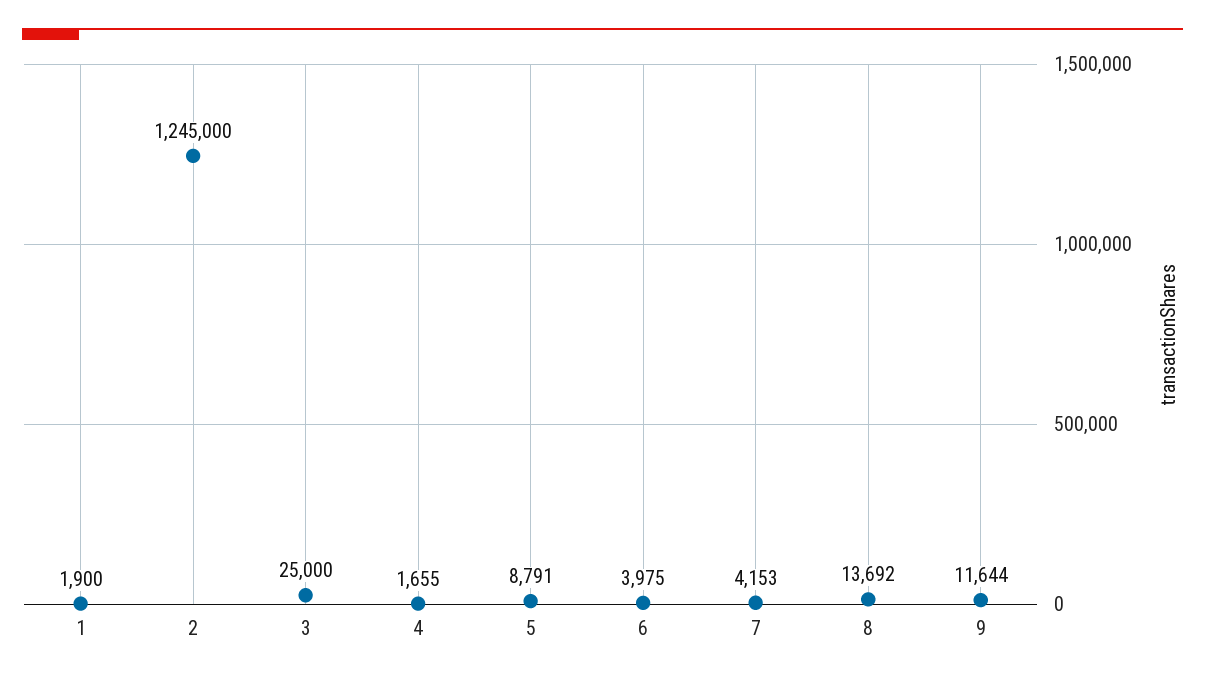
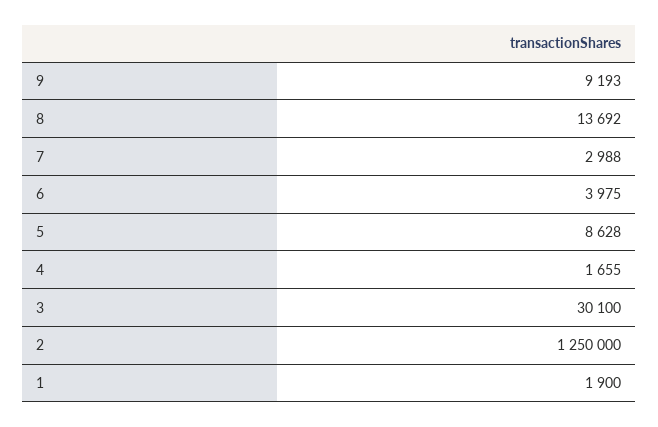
2: 1245000 -> 1250000
3: 25000 -> 30100
5: 8791 -> 8628
7: 4153 -> 2988
9: 11644 -> 9193

